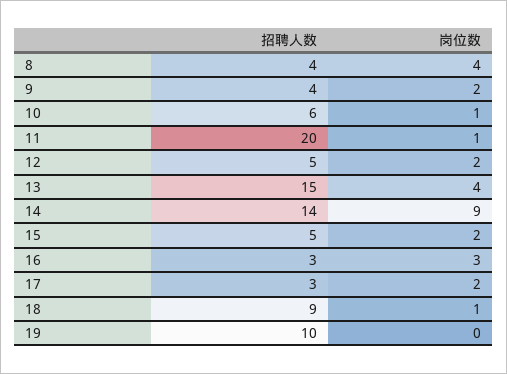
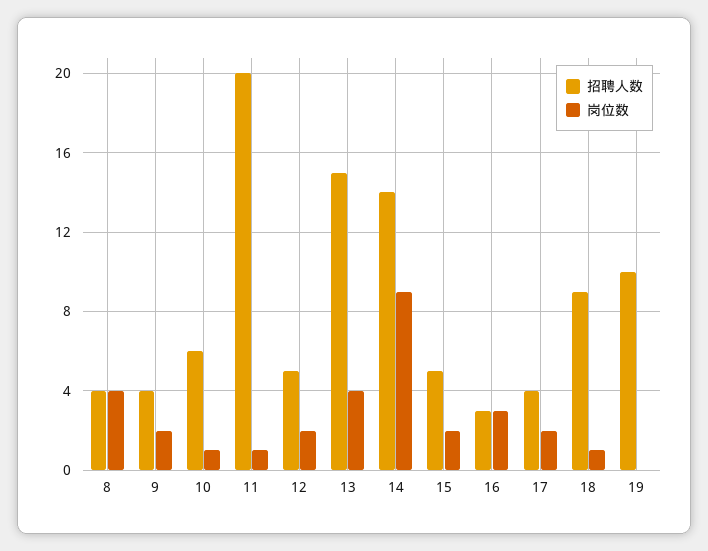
招聘人数, 17: 3 -> 4

